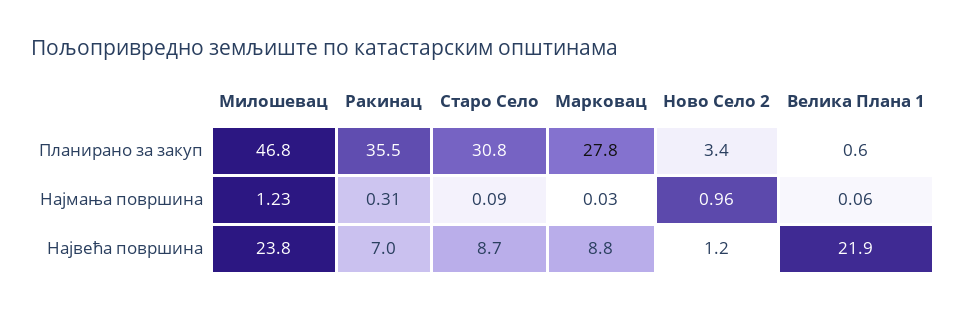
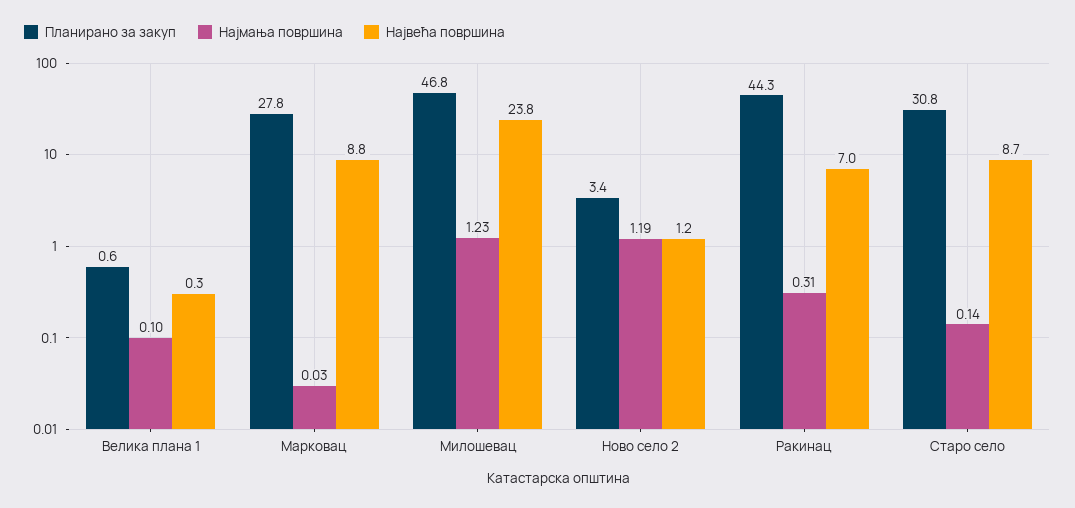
Планирано за закуп, Ракинац: 35.5 -> 44.3
Најмања површина, Старо Село: 0.09 -> 0.14
Најмања површина, Ново Село 2: 0.96 -> 1.19
Најмања површина, Велика Плана 1: 0.06 -> 0.1
Највећа површина, Велика Плана 1: 21.9 -> 0.3

